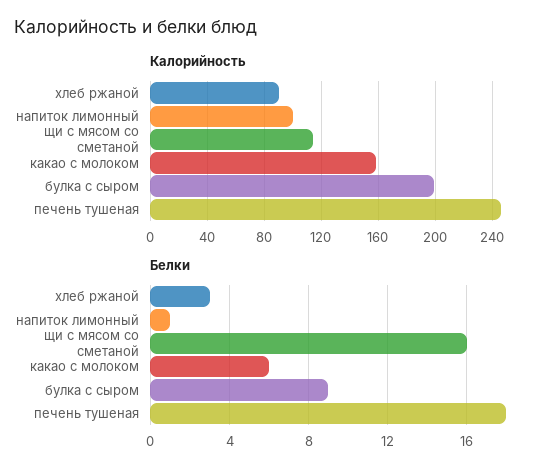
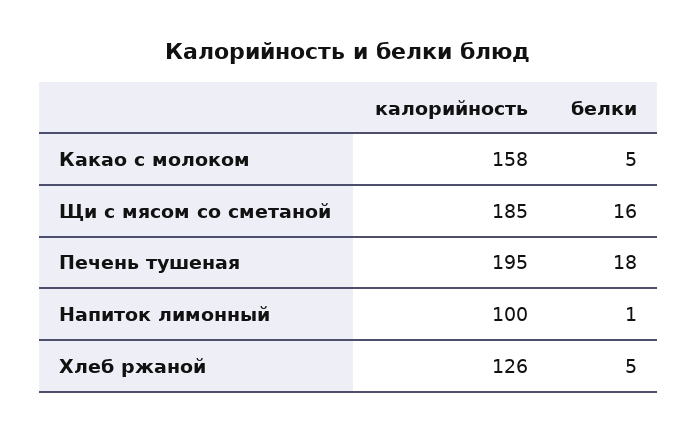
Калорийность, хлеб ржаной: 90 -> 126
Калорийность, щи с мясом со сметаной: 115 -> 185
Калорийность, булка с сыром: 200 -> none
Калорийность, печень тушеная: 245 -> 195
Белки, хлеб ржаной: 3 -> 5
Белки, какао с молоком: 6 -> 5
Белки, булка с сыром: 9 -> none

